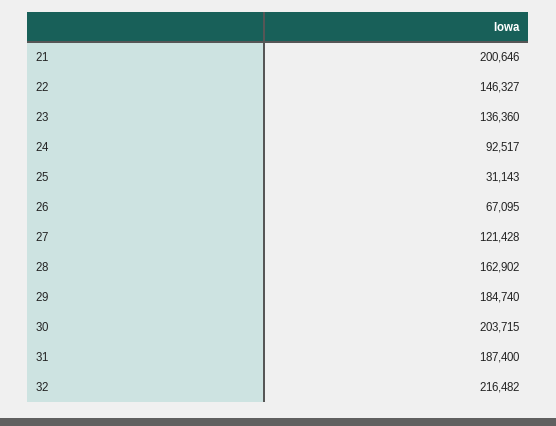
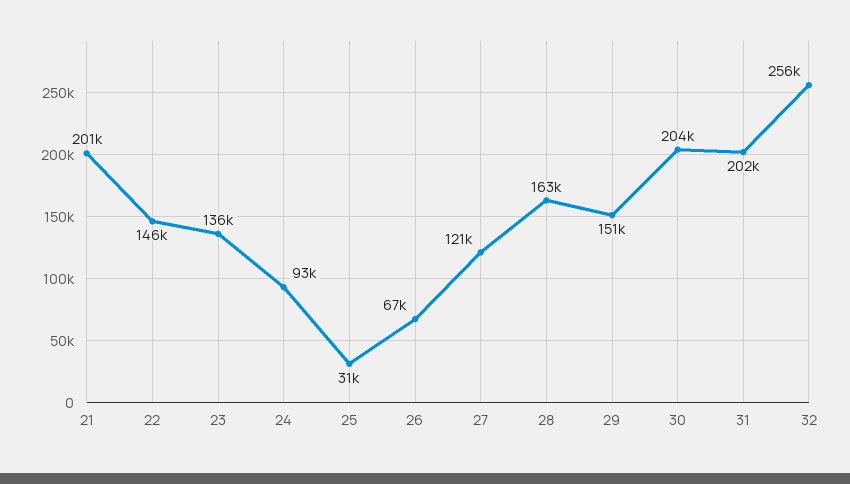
29: 184740 -> 151000
31: 187400 -> 202000
32: 216482 -> 256000

